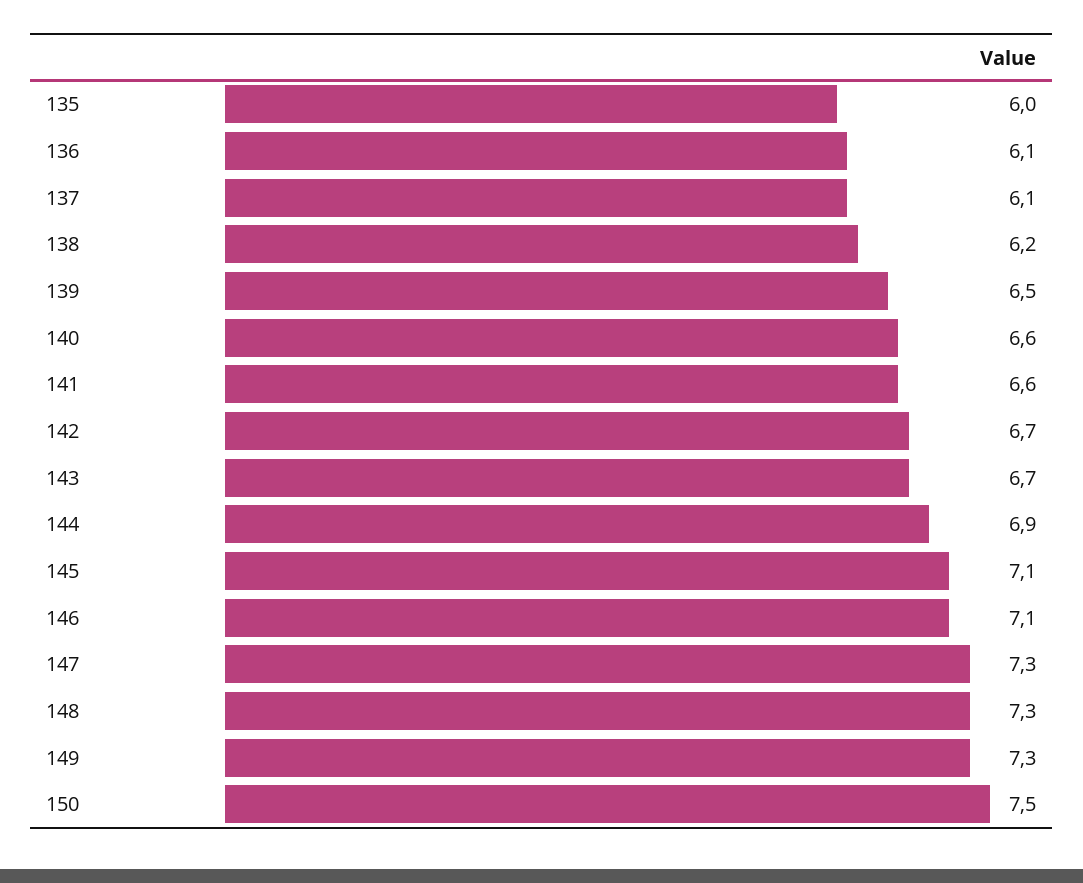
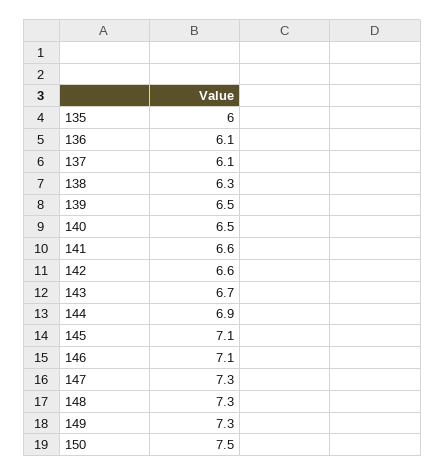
138: 6.2 -> 6.3
140: 6.6 -> 6.5
142: 6.7 -> 6.6

